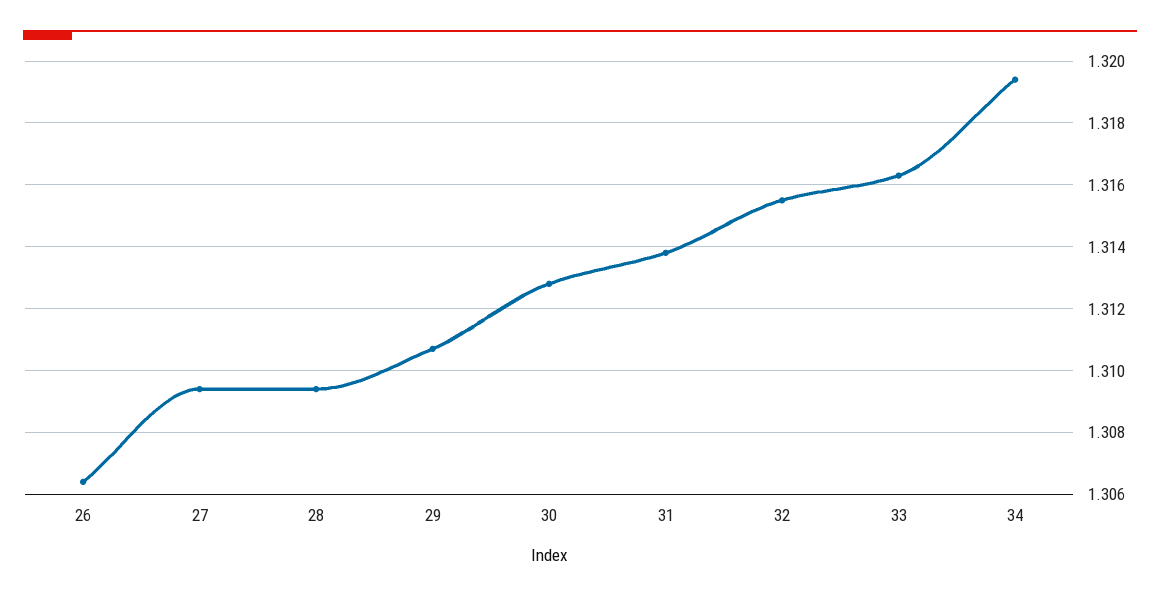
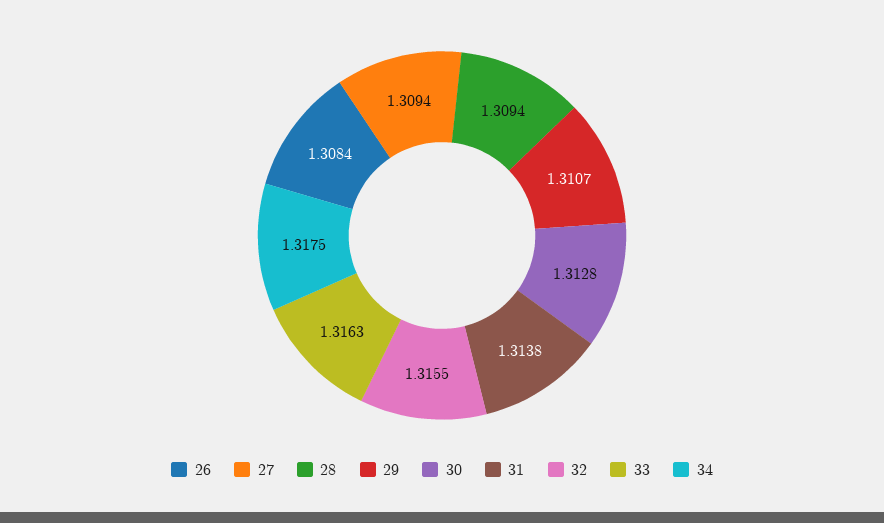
26: 1.3065 -> 1.3084
34: 1.3195 -> 1.3175

